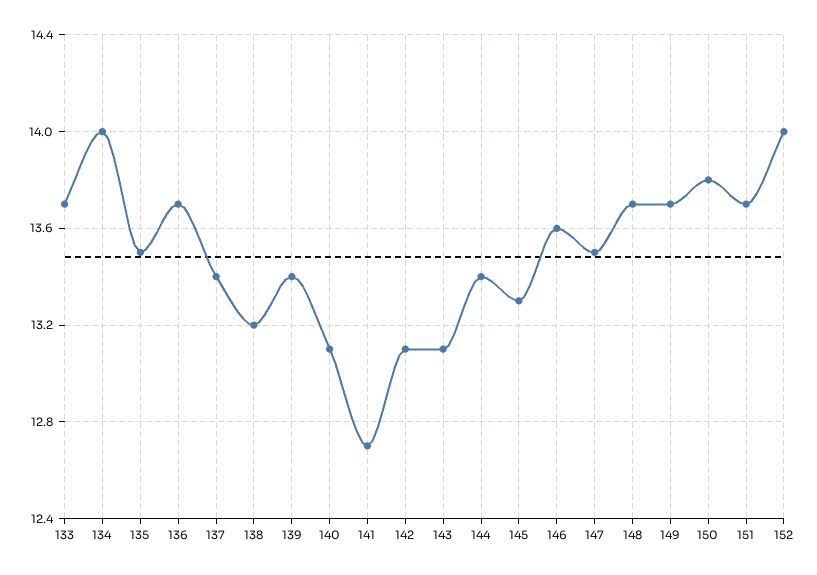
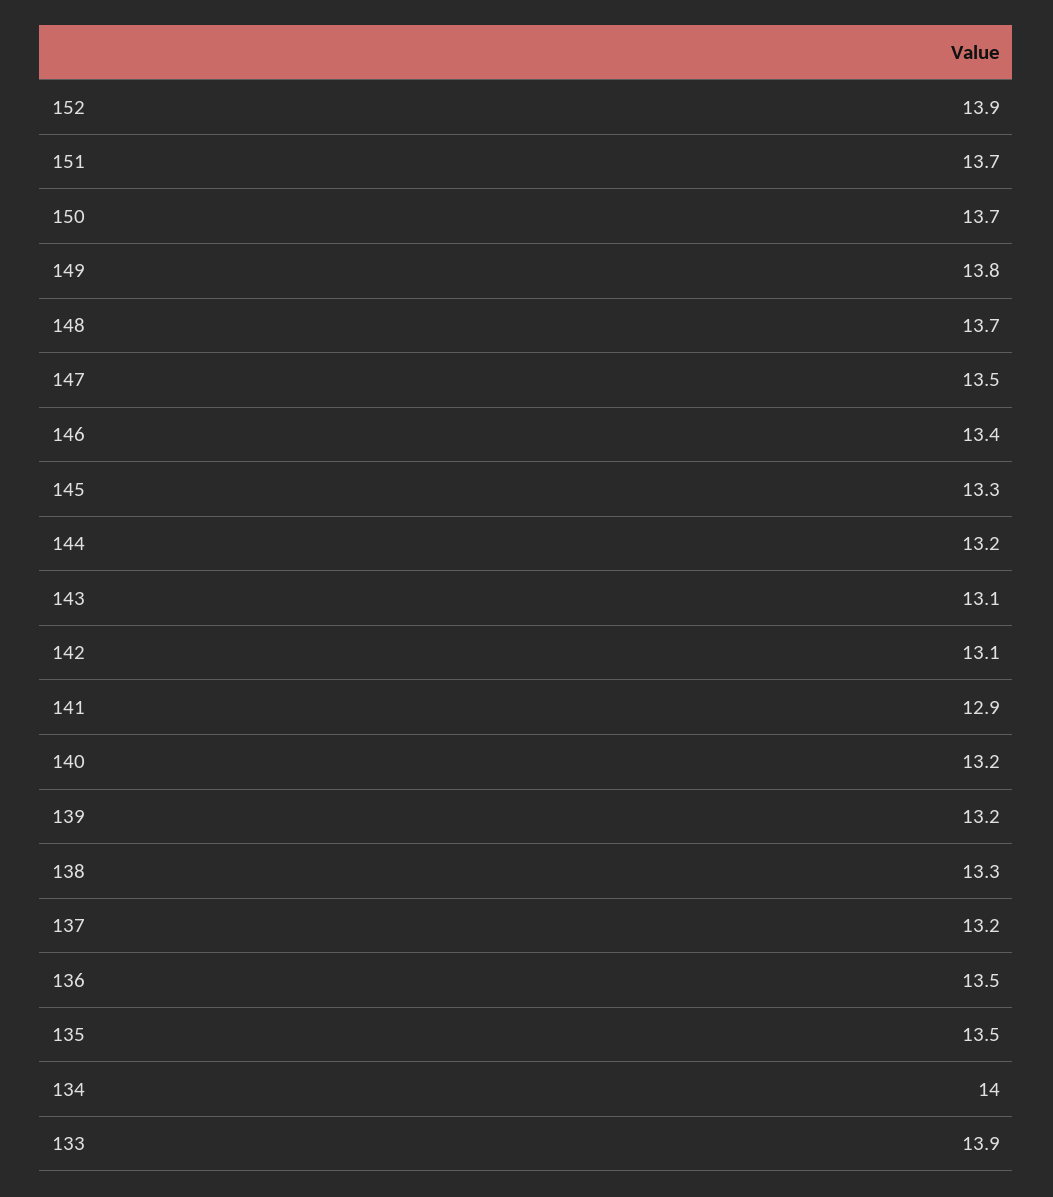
133: 13.7 -> 13.9
136: 13.7 -> 13.5
137: 13.4 -> 13.2
138: 13.2 -> 13.3
139: 13.4 -> 13.2
140: 13.1 -> 13.2
141: 12.7 -> 12.9
144: 13.4 -> 13.2
146: 13.6 -> 13.4
149: 13.7 -> 13.8
150: 13.8 -> 13.7
152: 14 -> 13.9

